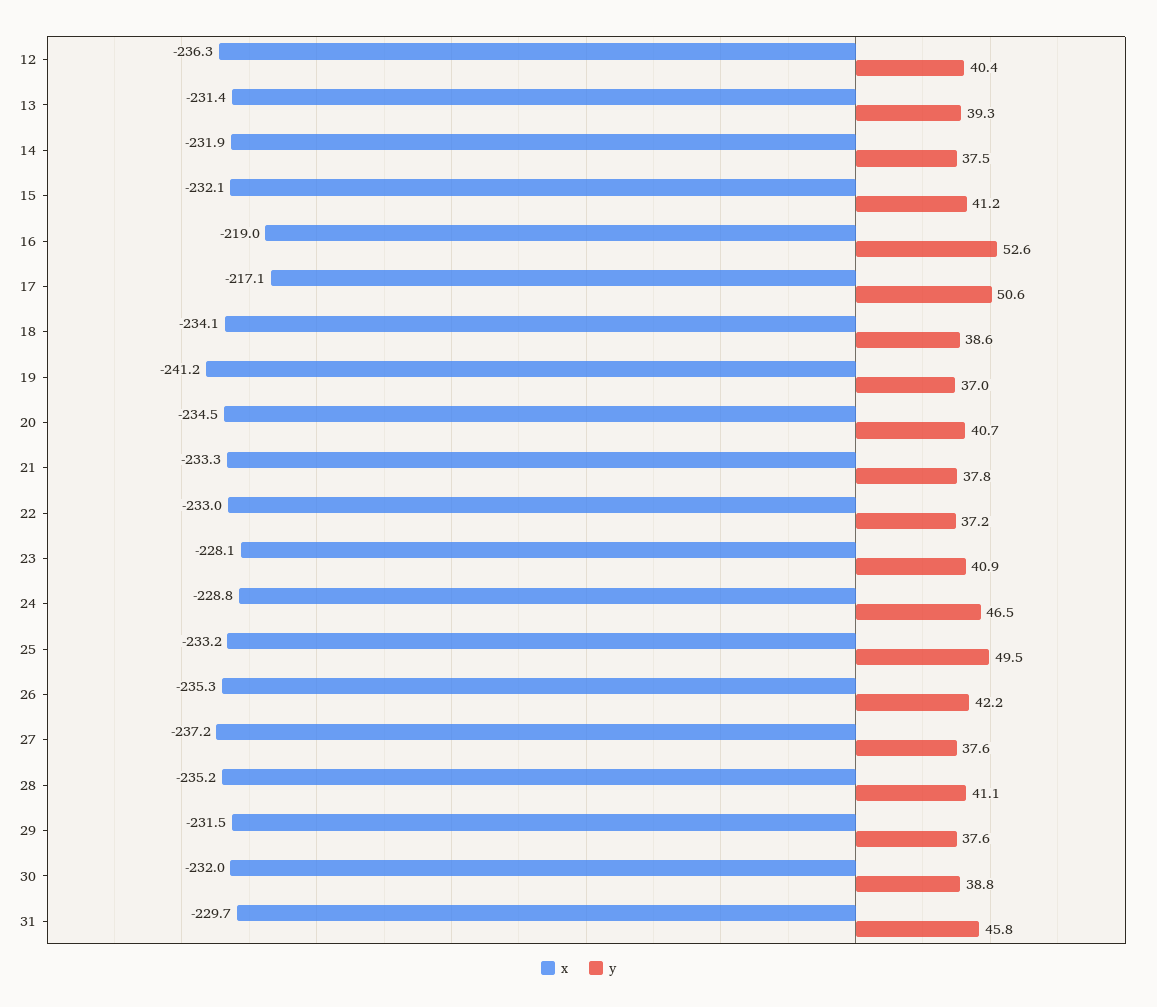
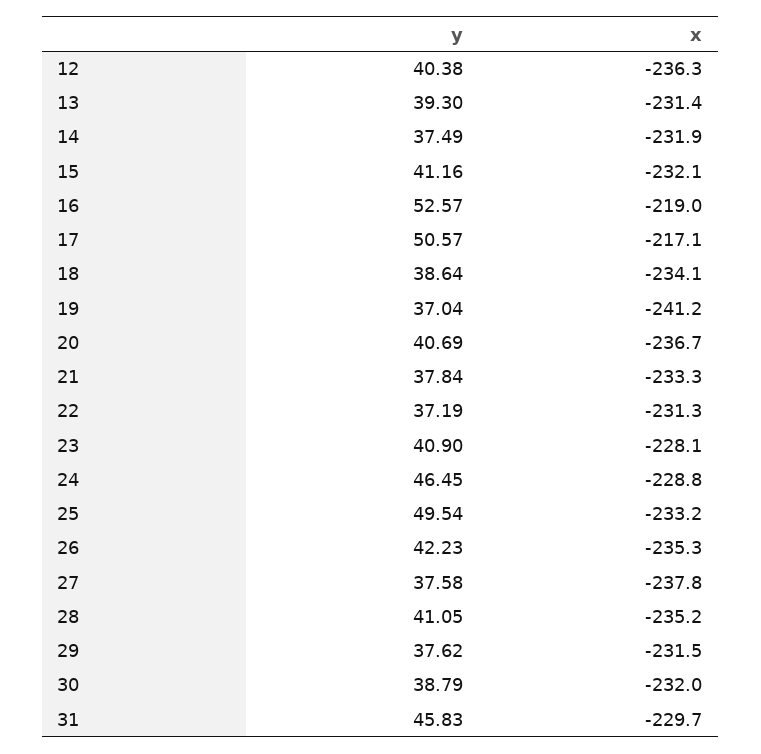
x, 20: -234.5 -> -236.7
x, 22: -233 -> -231.3
x, 27: -237.2 -> -237.8

